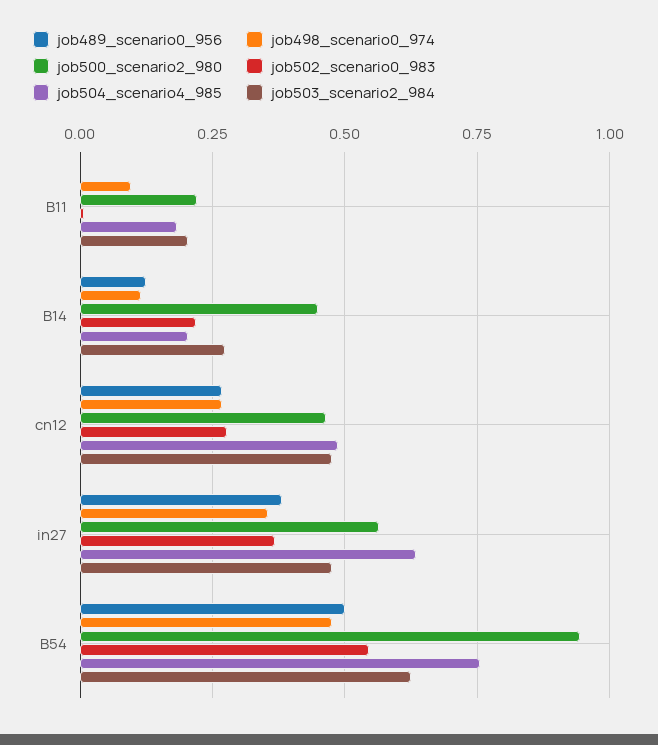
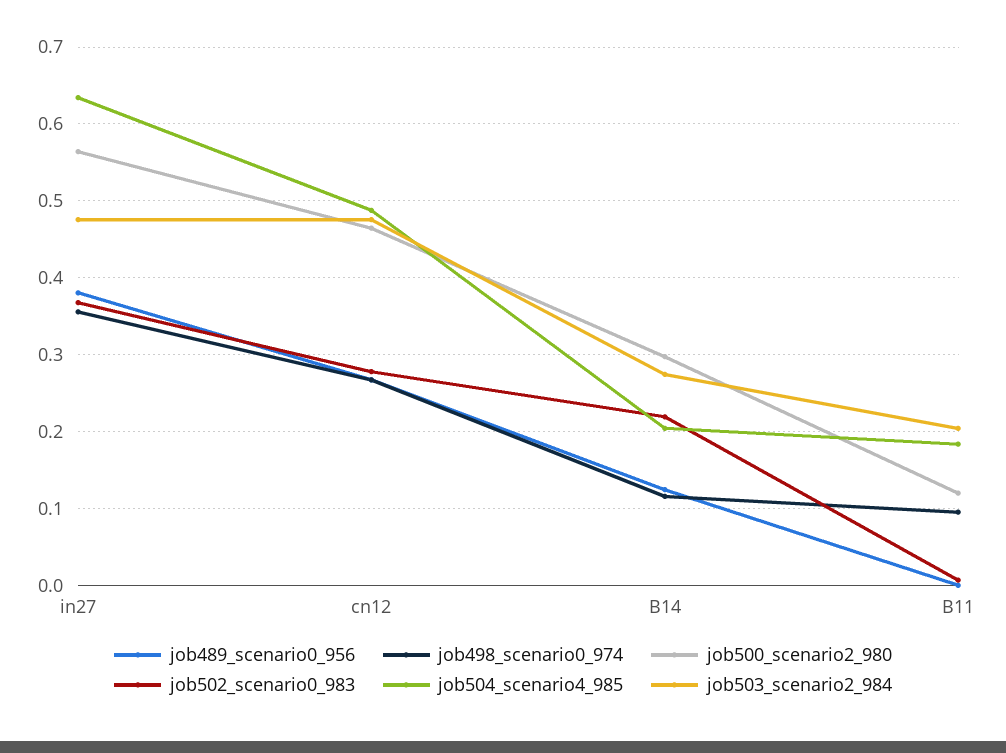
job500_scenario2_980, B11: 0.225 -> 0.12
job500_scenario2_980, B14: 0.45 -> 0.3
job489_scenario0_956, B54: 0.5 -> none
job498_scenario0_974, B54: 0.475 -> none
job500_scenario2_980, B54: 0.95 -> none
job502_scenario0_983, B54: 0.55 -> none
job504_scenario4_985, B54: 0.75 -> none
job503_scenario2_984, B54: 0.625 -> none

